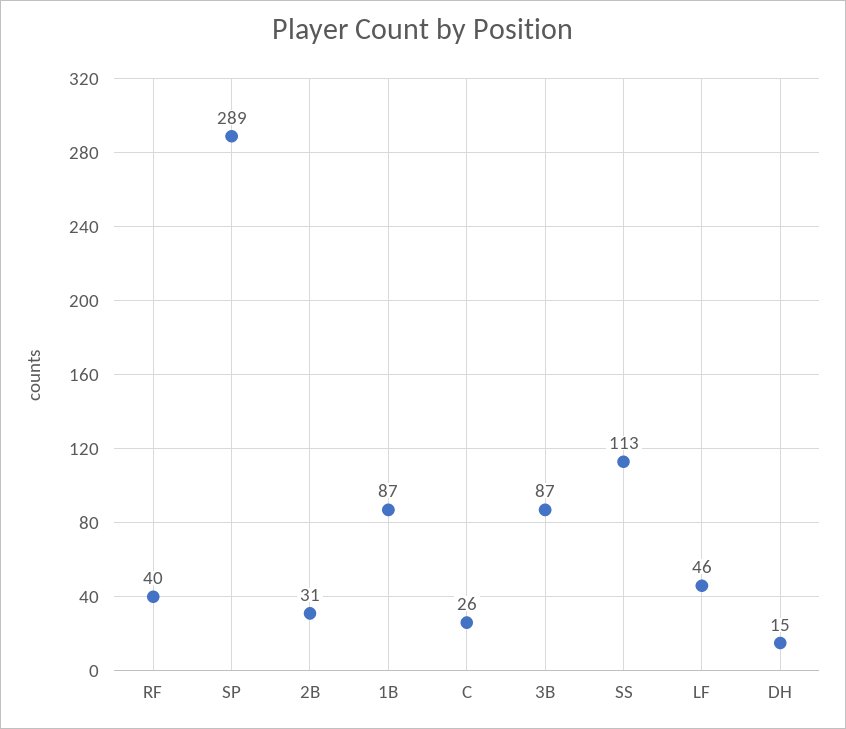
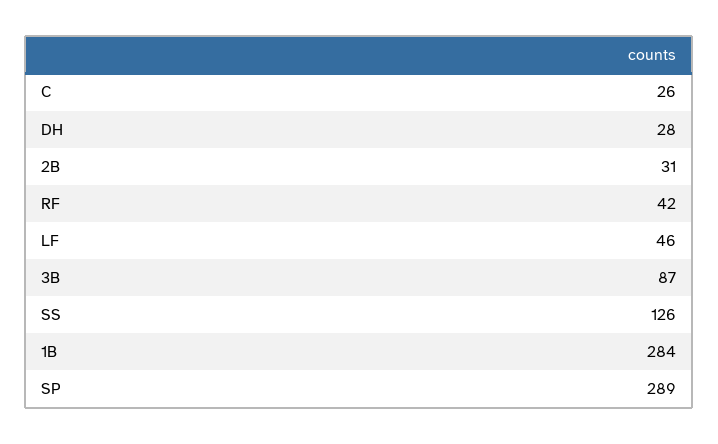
RF: 40 -> 42
1B: 87 -> 284
SS: 113 -> 126
DH: 15 -> 28

